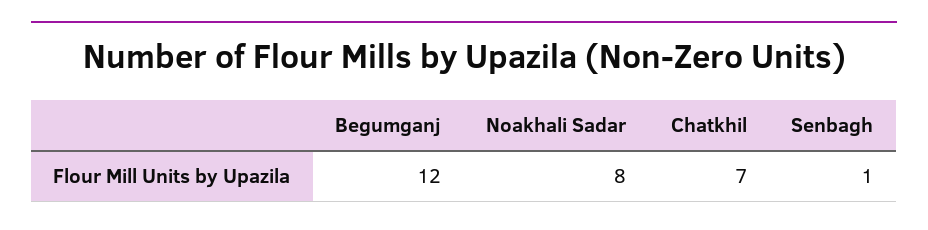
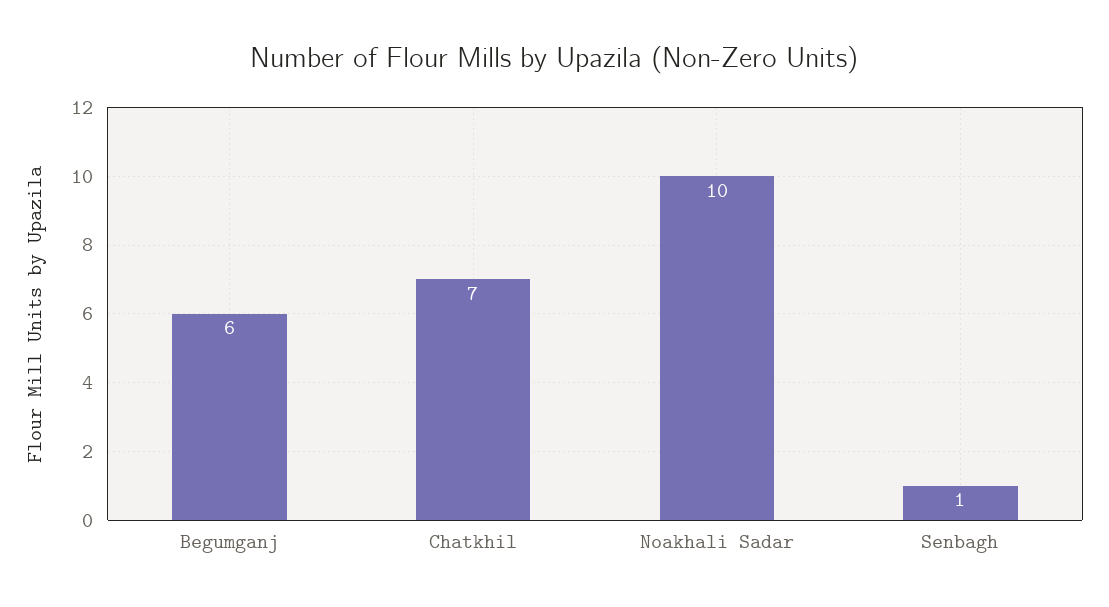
Begumganj: 12 -> 6
Noakhali Sadar: 8 -> 10

